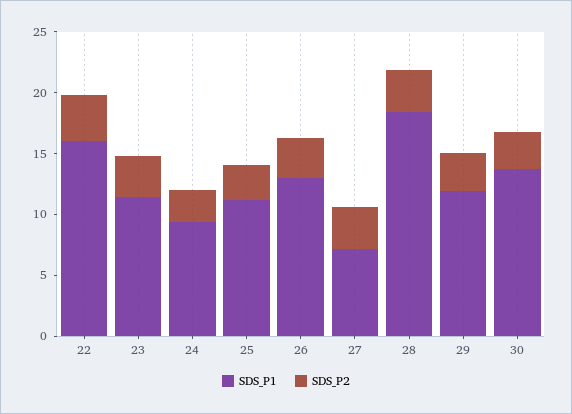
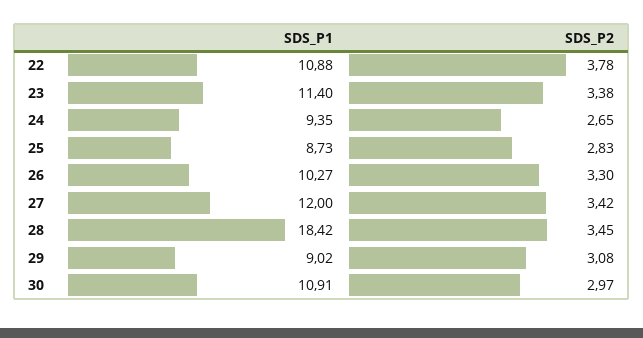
SDS_P1, 22: 16 -> 10.88
SDS_P1, 25: 11 -> 8.73
SDS_P1, 26: 13 -> 10.27
SDS_P1, 27: 7 -> 12
SDS_P1, 29: 12 -> 9.02
SDS_P1, 30: 14 -> 10.91

